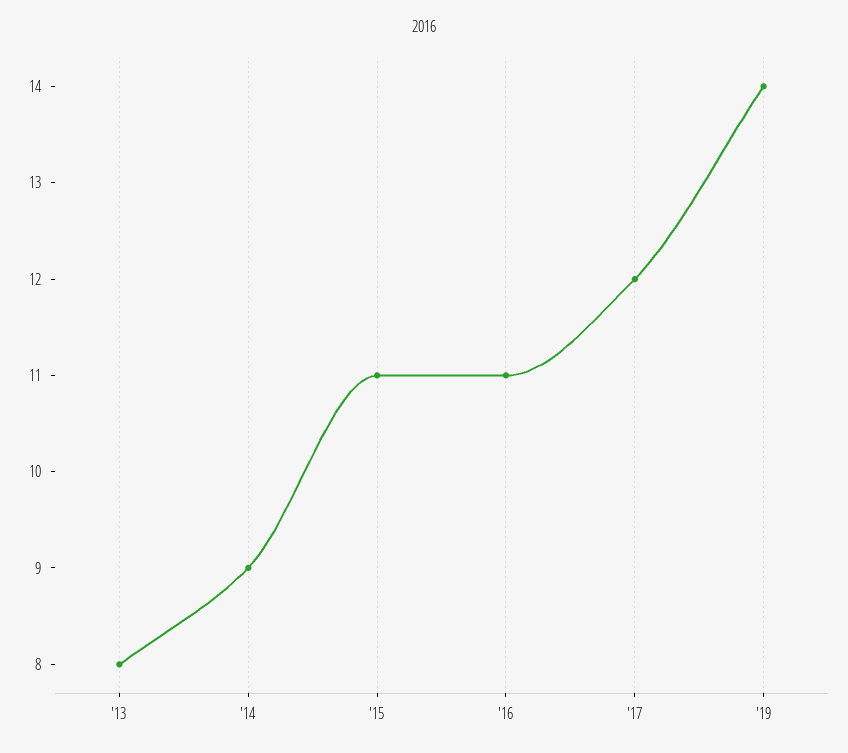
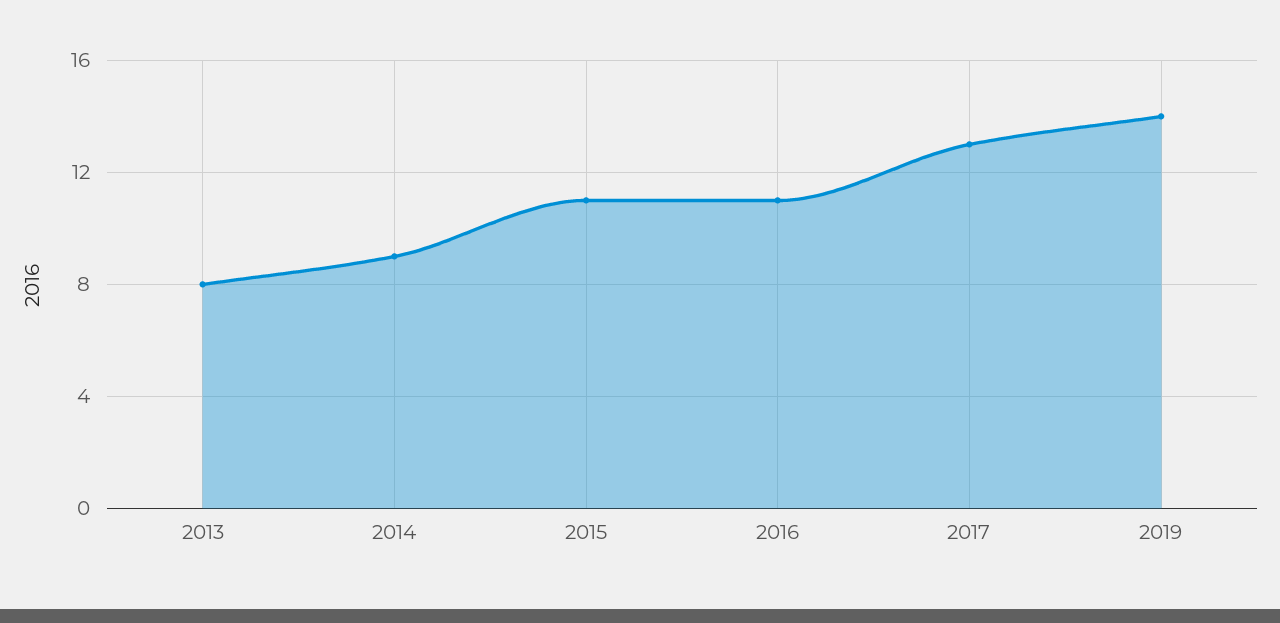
'17: 12 -> 13

